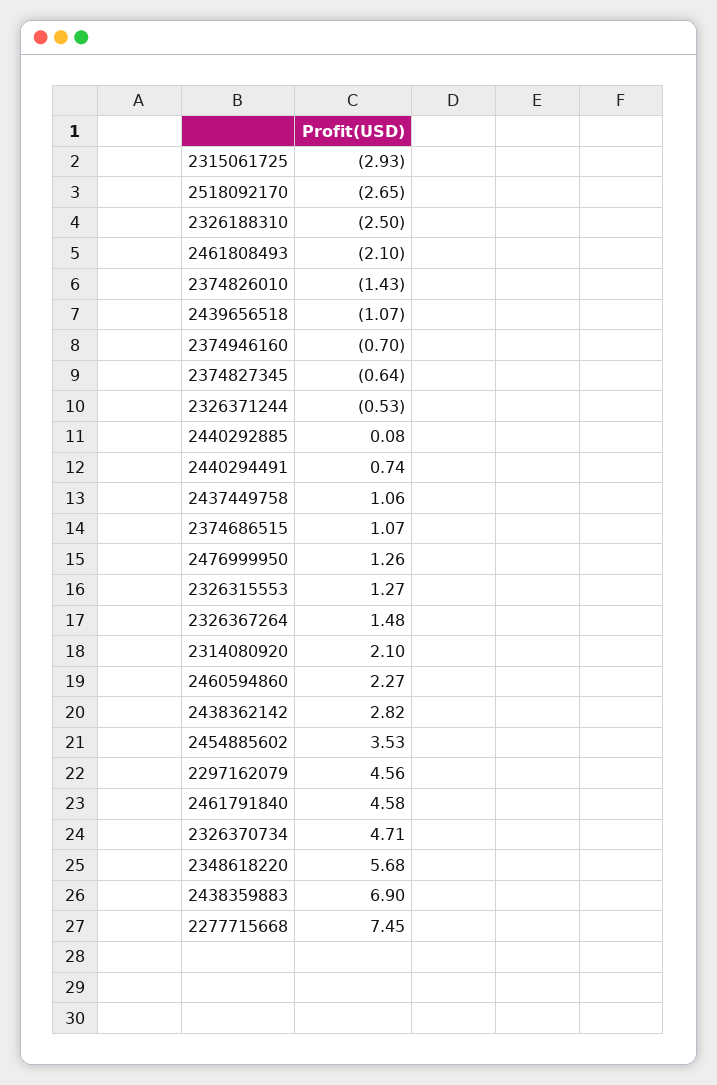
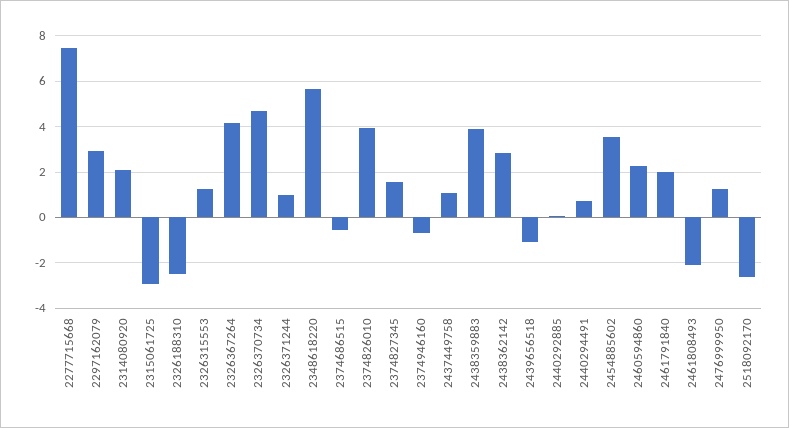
2374826010: -1.43 -> 4
2374827345: -0.64 -> 1.5
2326371244: -0.53 -> 1
2374686515: 1.07 -> -0.5
2326367264: 1.48 -> 4
2297162079: 4.56 -> 3
2461791840: 4.58 -> 2
2438359883: 6.9 -> 4

